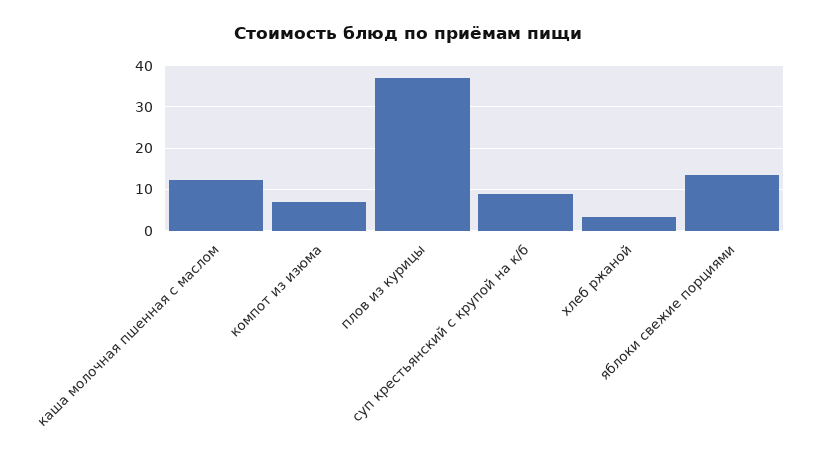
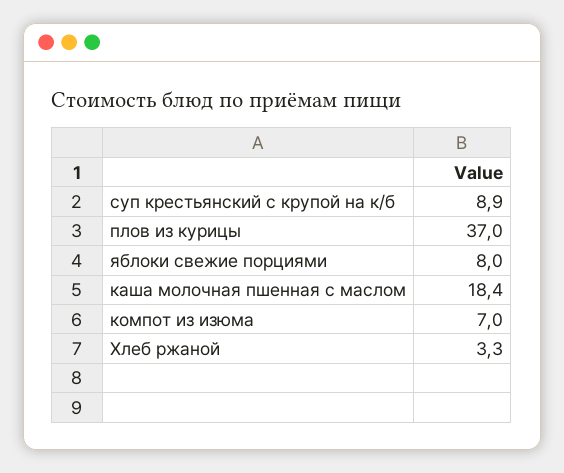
каша молочная пшенная с маслом: 12 -> 18.4
яблоки свежие порциями: 14 -> 8

